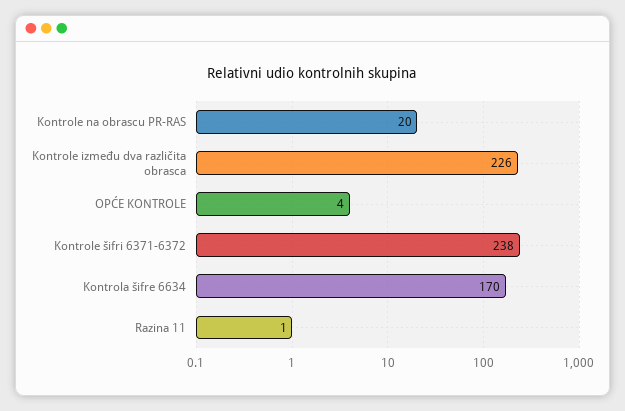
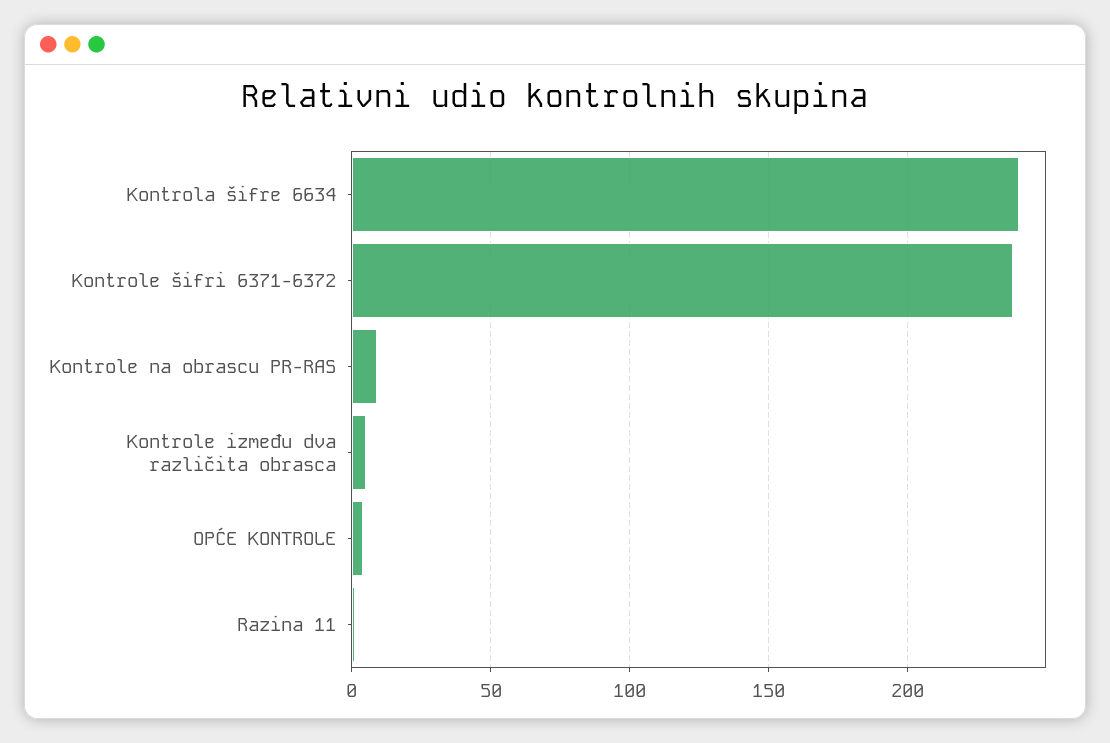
Kontrole na obrascu PR-RAS: 20 -> 10
Kontrole između dva različita obrasca: 226 -> 5
Kontrola šifre 6634: 170 -> 240

